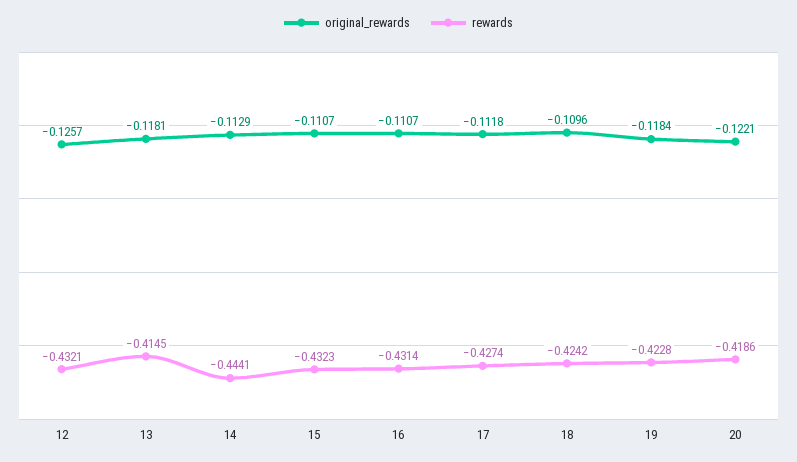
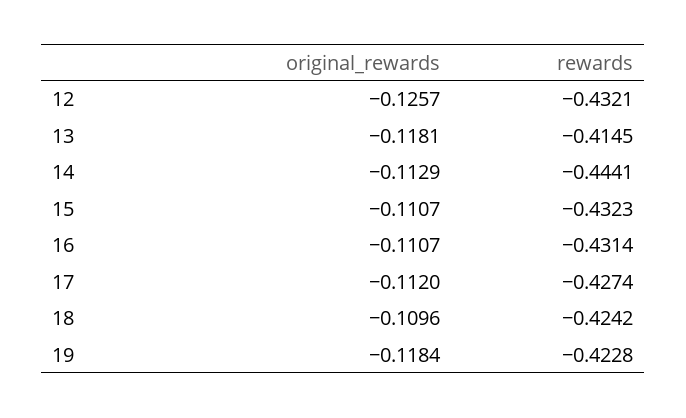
original_rewards, 17: -0.1118 -> -0.112
original_rewards, 20: -0.1221 -> none
rewards, 20: -0.4186 -> none

